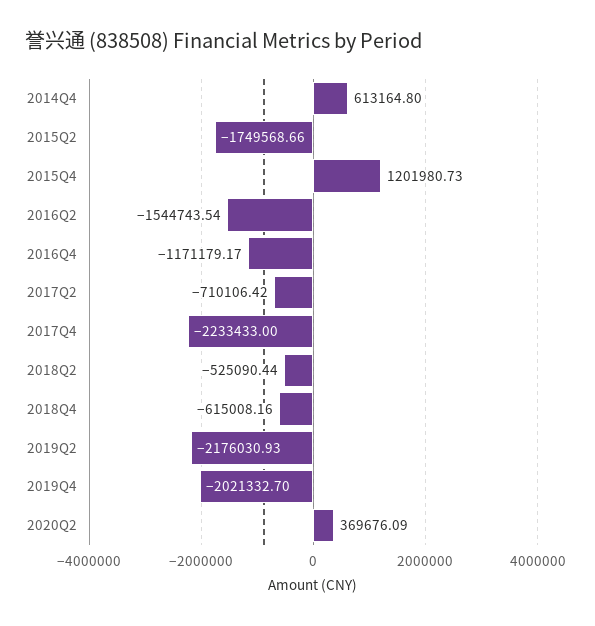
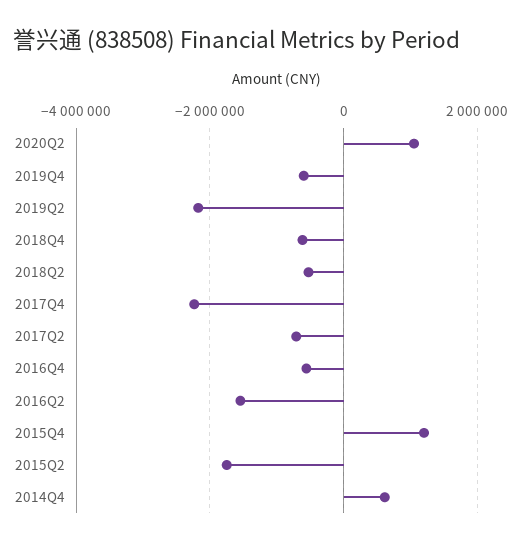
2016Q4: -1171179.17 -> -600000
2019Q4: -2021332.7 -> -600000
2020Q2: 369676.09 -> 1000000

